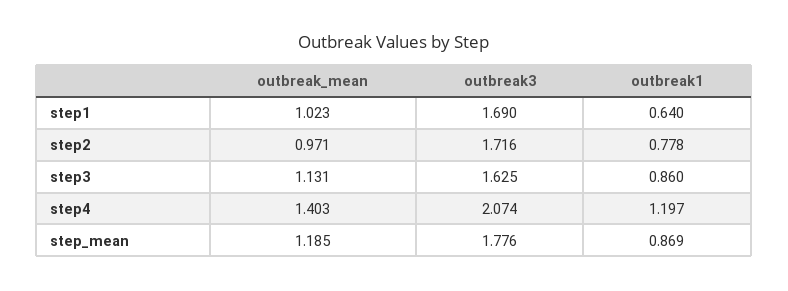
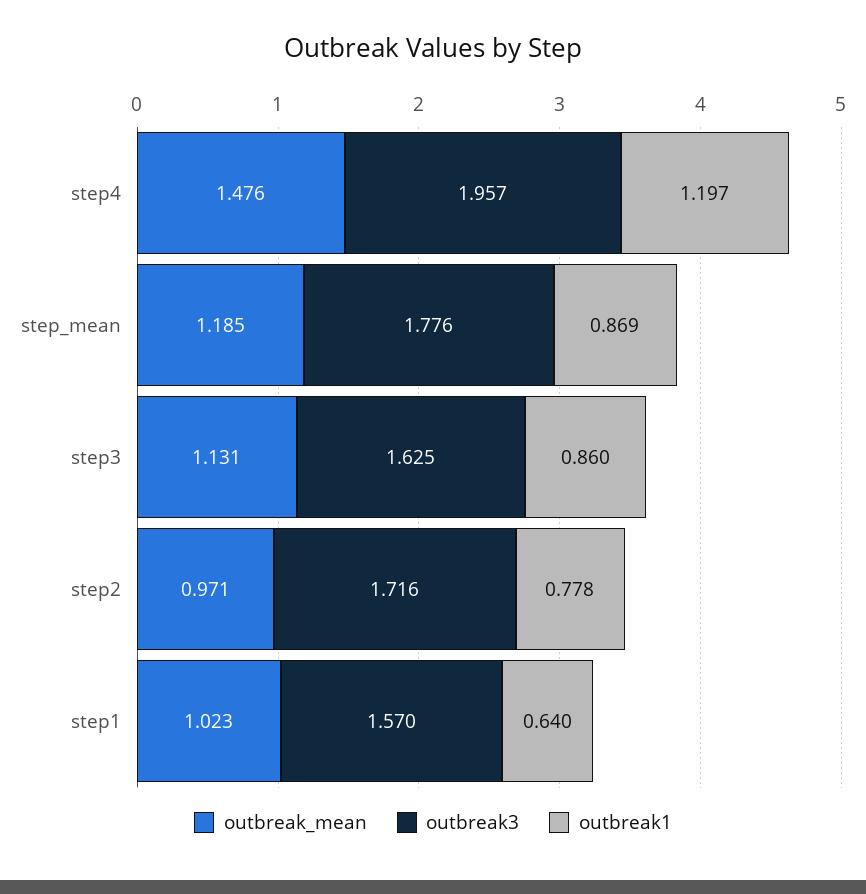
outbreak3, step1: 1.69 -> 1.57
outbreak_mean, step4: 1.403 -> 1.476
outbreak3, step4: 2.074 -> 1.957

